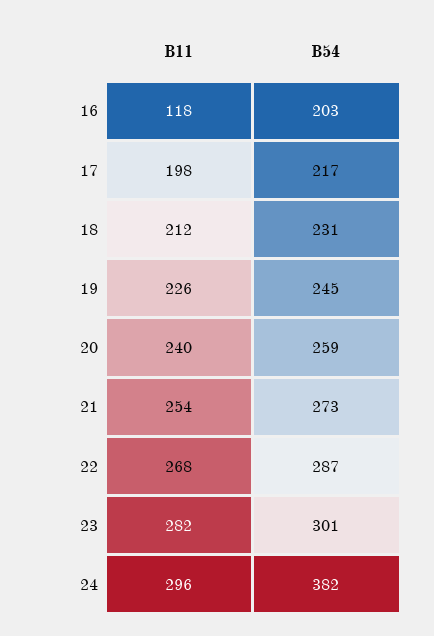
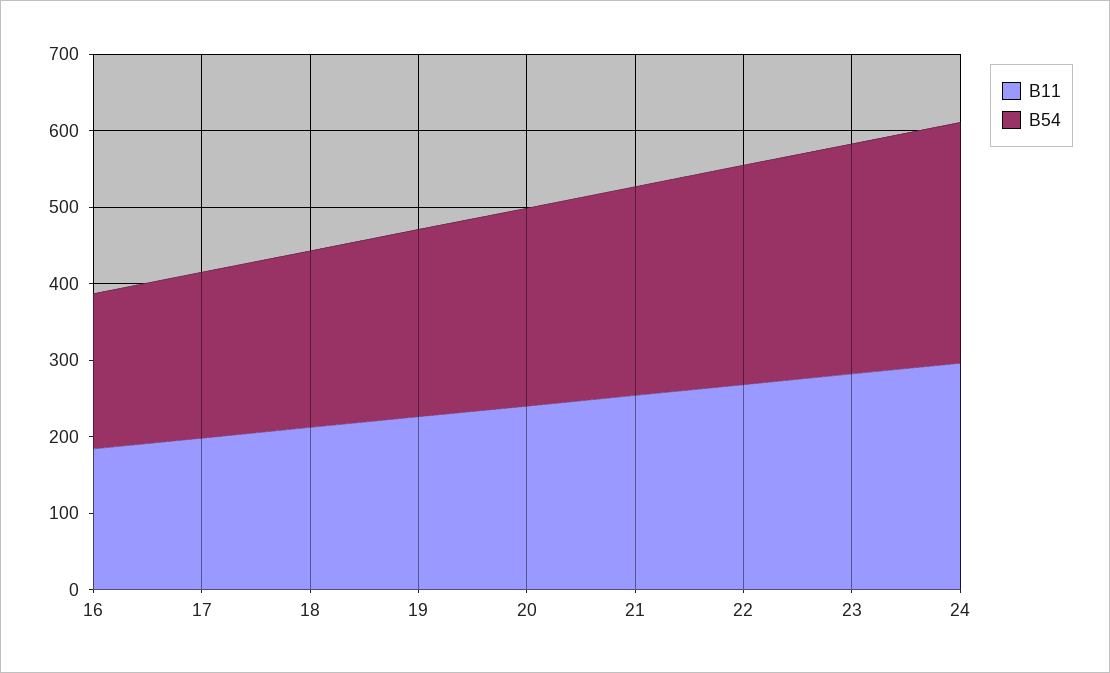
B11, 16: 118 -> 180
B54, 24: 382 -> 320

